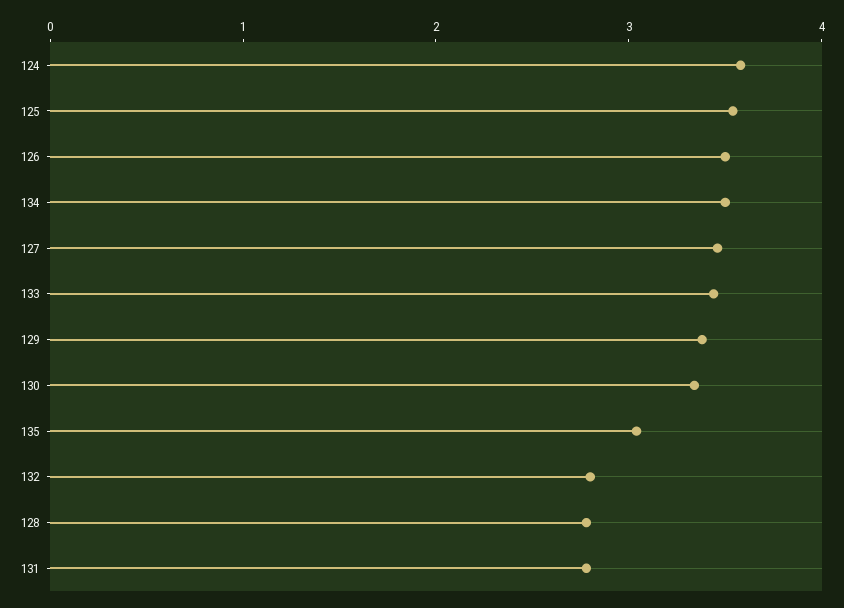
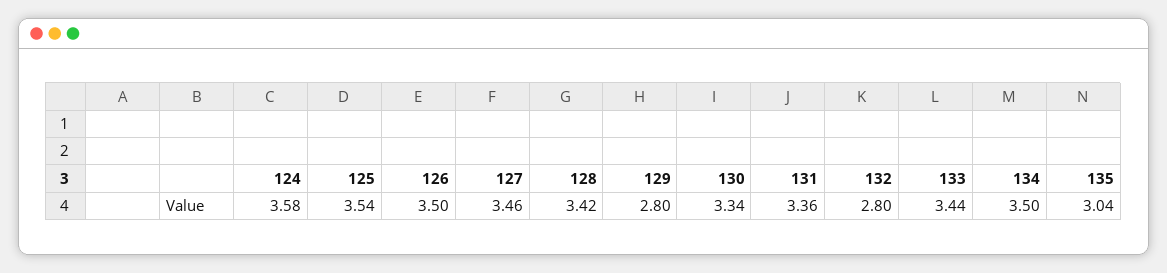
129: 3.4 -> 2.8
128: 2.8 -> 3.42
131: 2.8 -> 3.36

